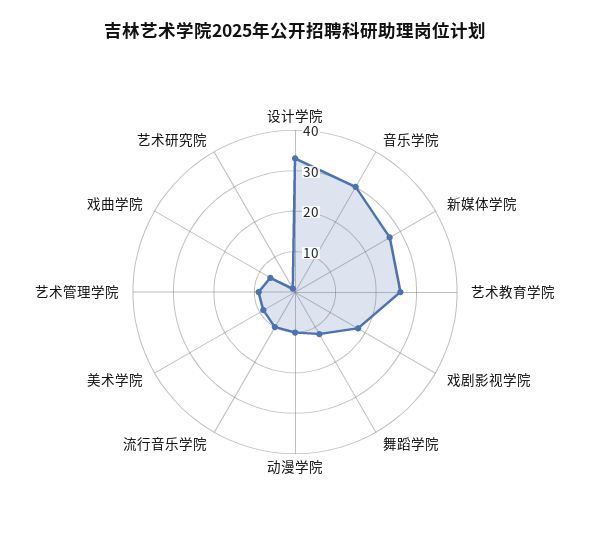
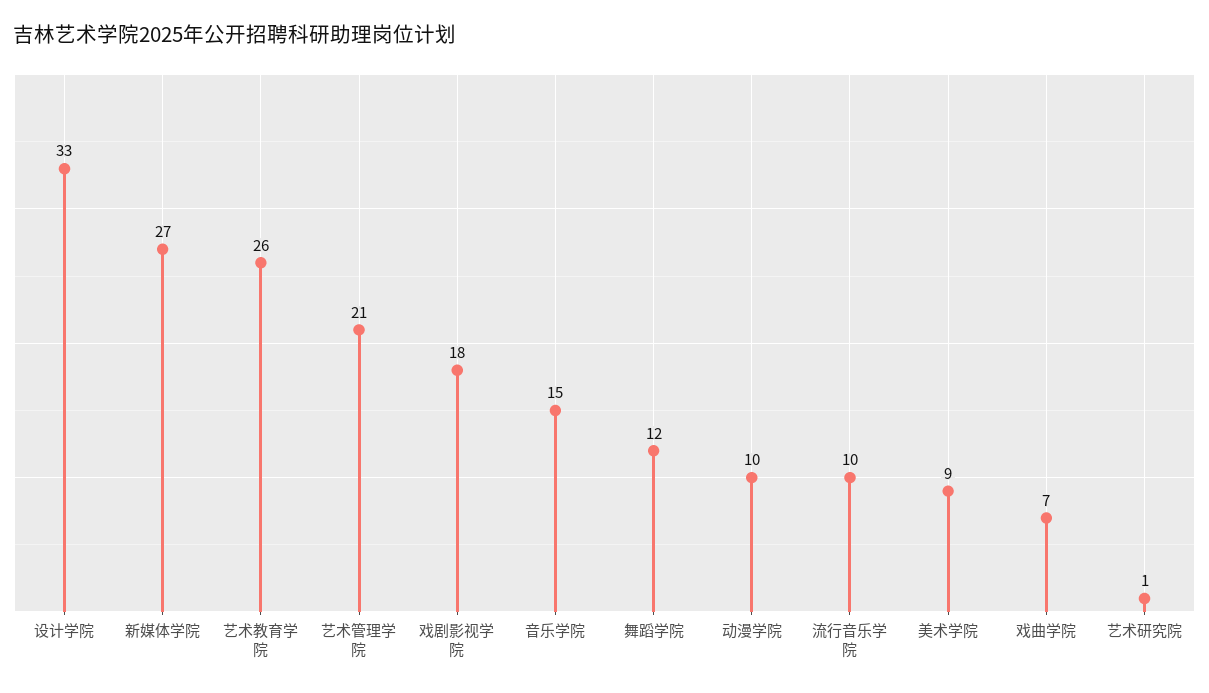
音乐学院: 30 -> 15
艺术管理学院: 10 -> 21

